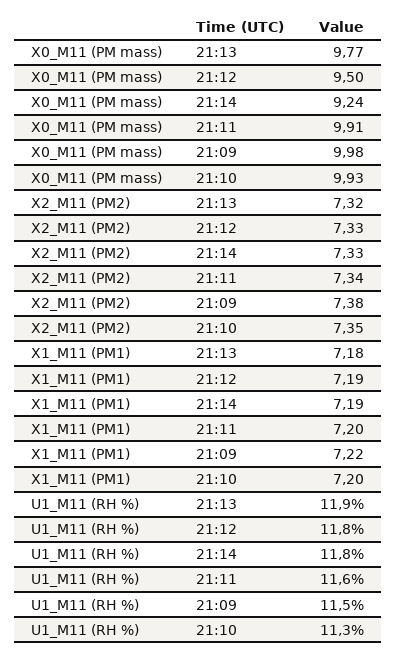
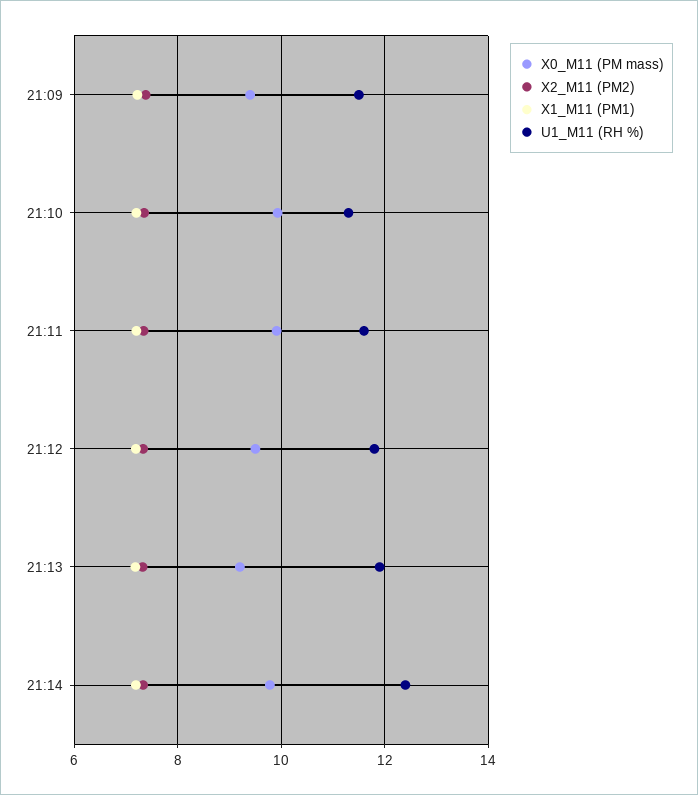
X0_M11 (PM mass), 21:13: 9.77 -> 9.2
X0_M11 (PM mass), 21:14: 9.24 -> 9.8
X0_M11 (PM mass), 21:09: 9.98 -> 9.4
U1_M11 (RH %), 21:14: 11.8 -> 12.4

